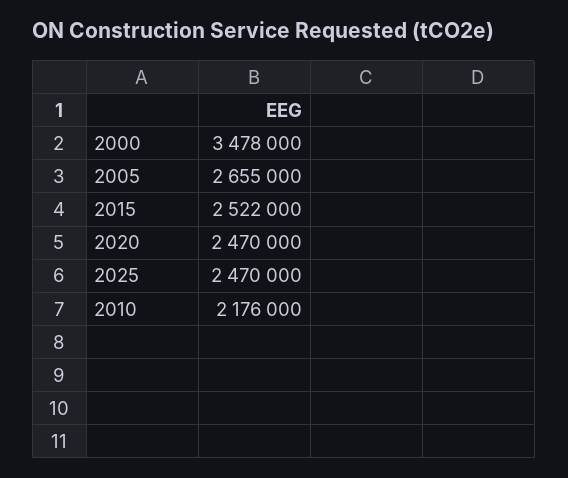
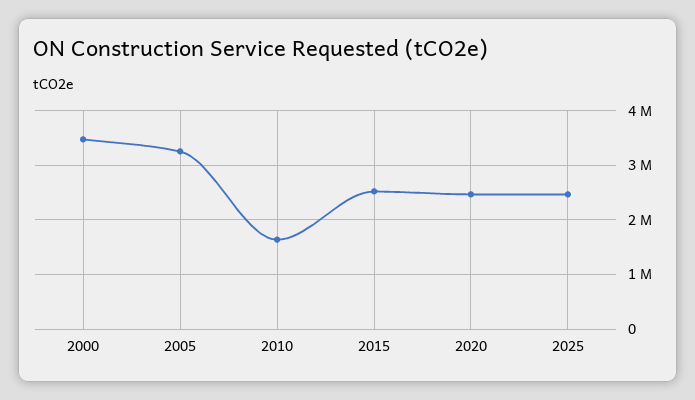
2005: 2655000 -> 3200000
2010: 2176000 -> 1600000

